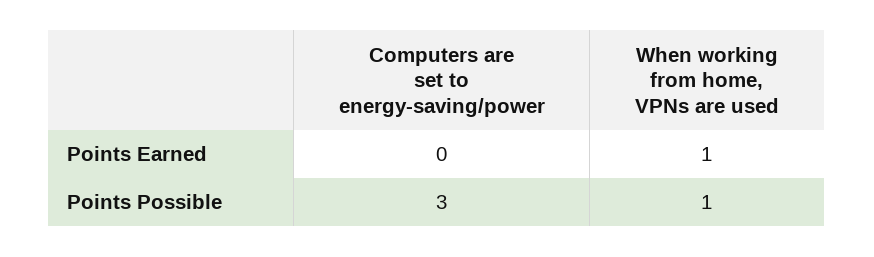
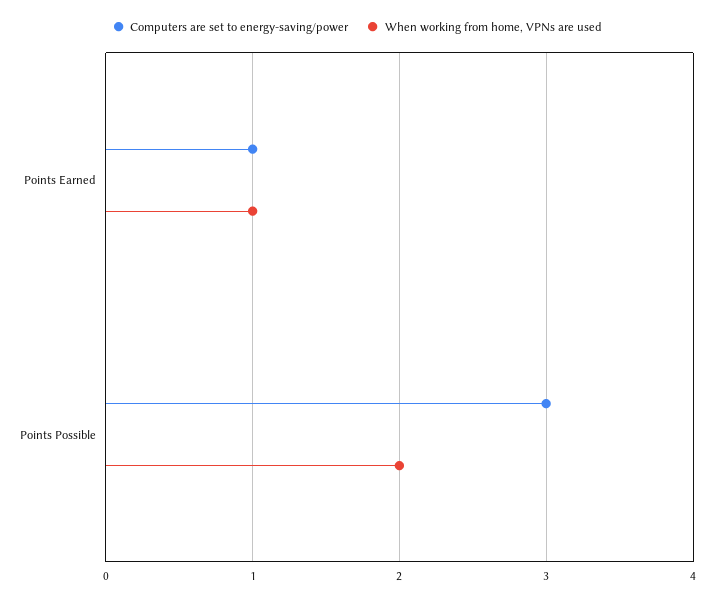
Computers are set to energy-saving/power, Points Earned: 0 -> 1
When working from home, VPNs are used, Points Possible: 1 -> 2

